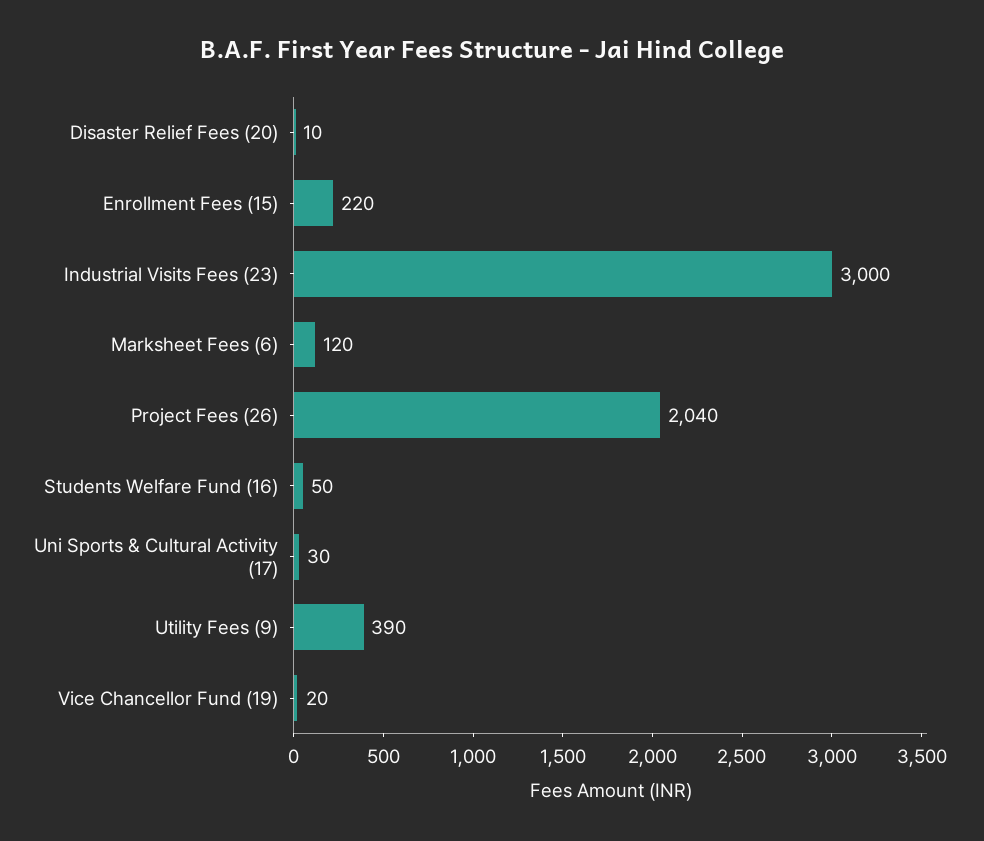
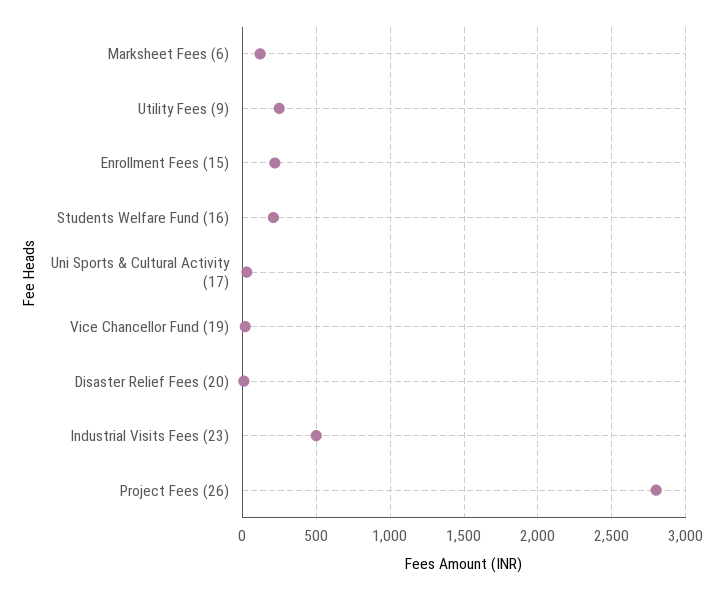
Industrial Visits Fees (23): 3000 -> 500
Project Fees (26): 2040 -> 2800
Students Welfare Fund (16): 50 -> 200
Utility Fees (9): 390 -> 250

